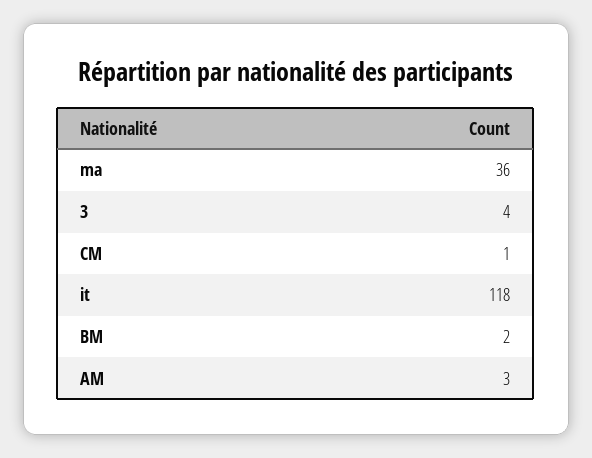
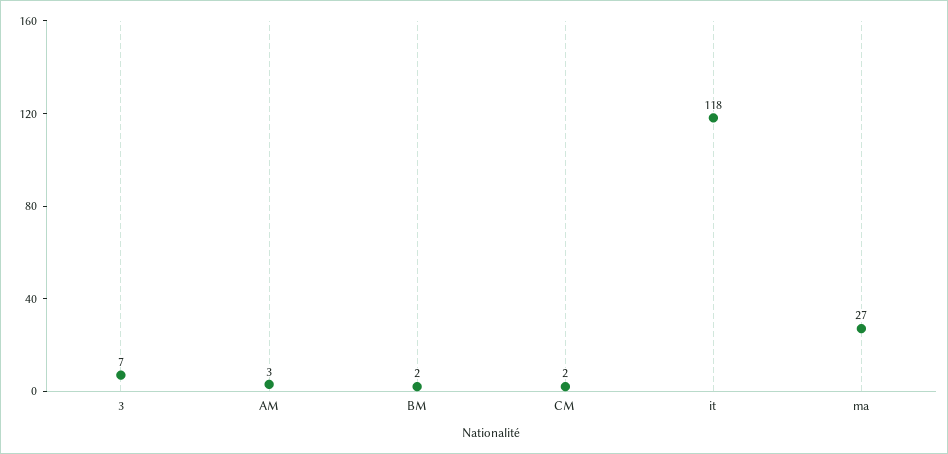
ma: 36 -> 27
3: 4 -> 7
CM: 1 -> 2

